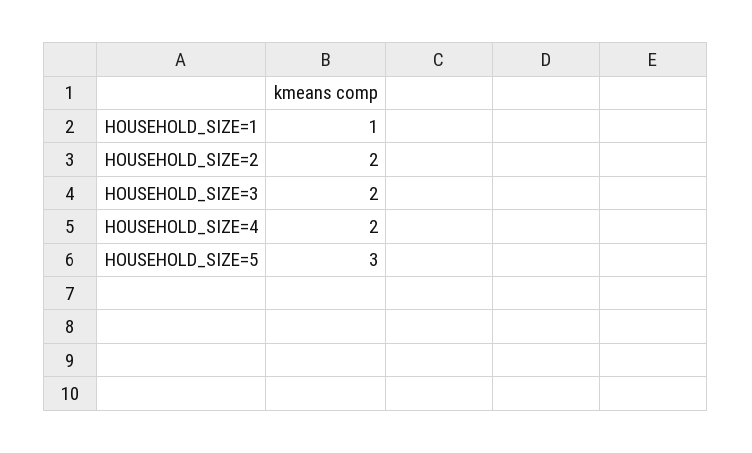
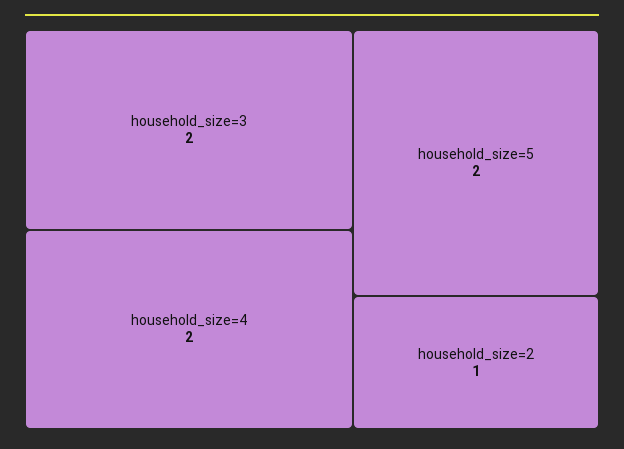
HOUSEHOLD_SIZE=1: 1 -> none
HOUSEHOLD_SIZE=2: 2 -> 1
HOUSEHOLD_SIZE=5: 3 -> 2

